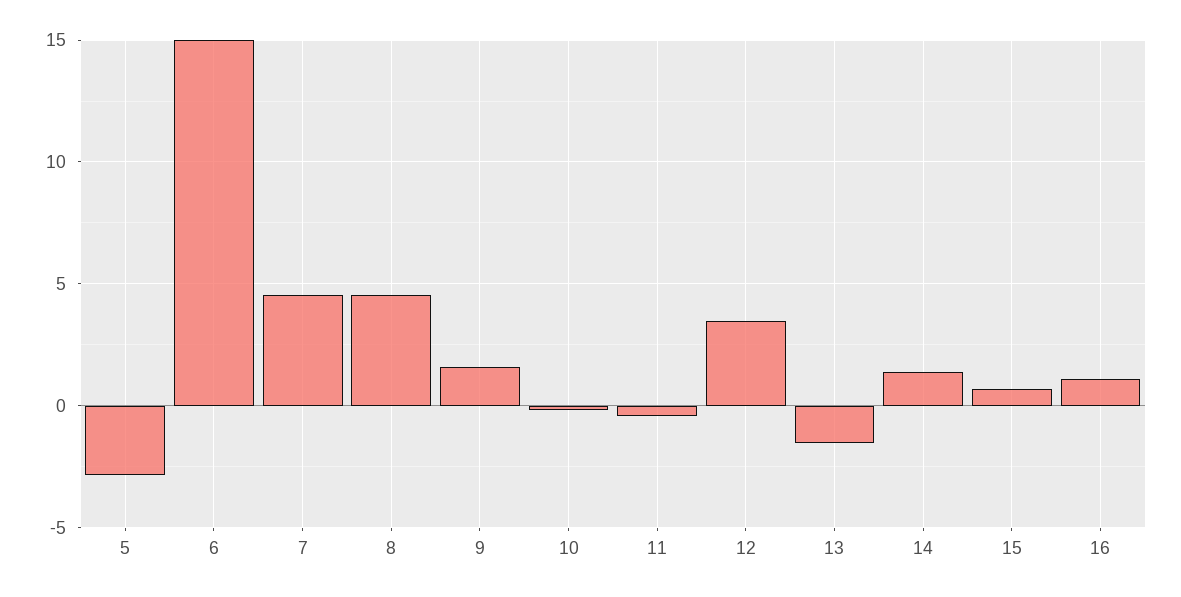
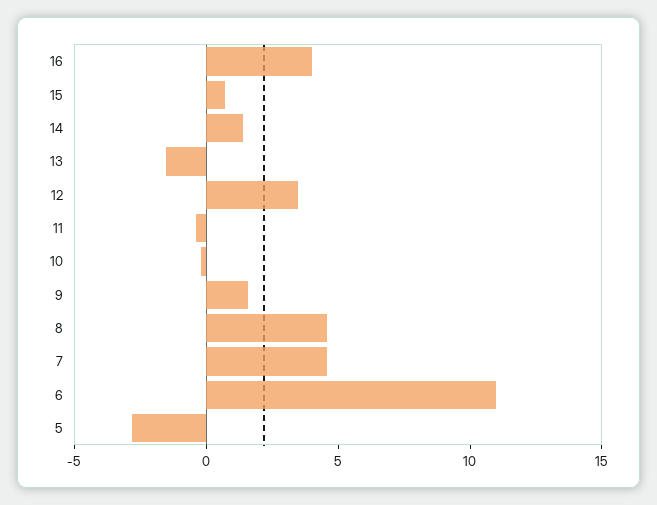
6: 15 -> 11
16: 1 -> 4

